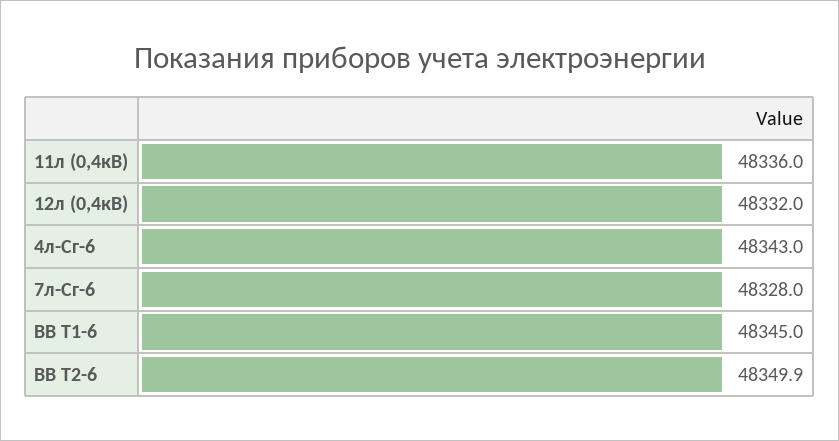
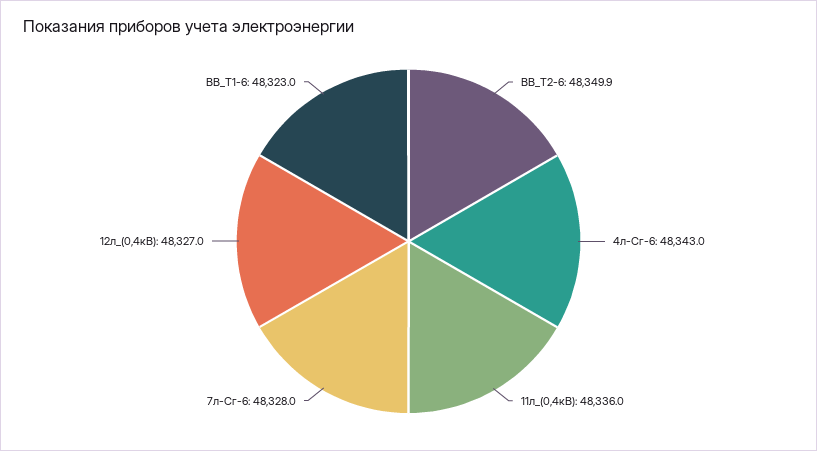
12л (0,4кВ): 48332 -> 48327
ВВ Т1-6: 48345 -> 48323

